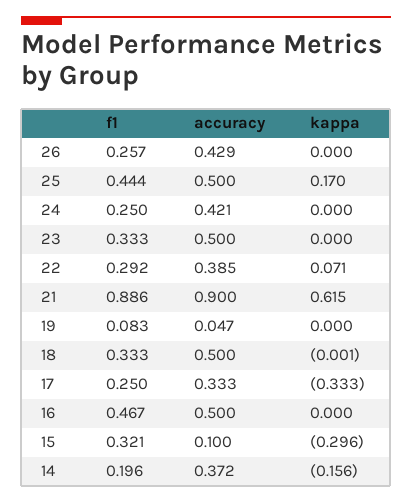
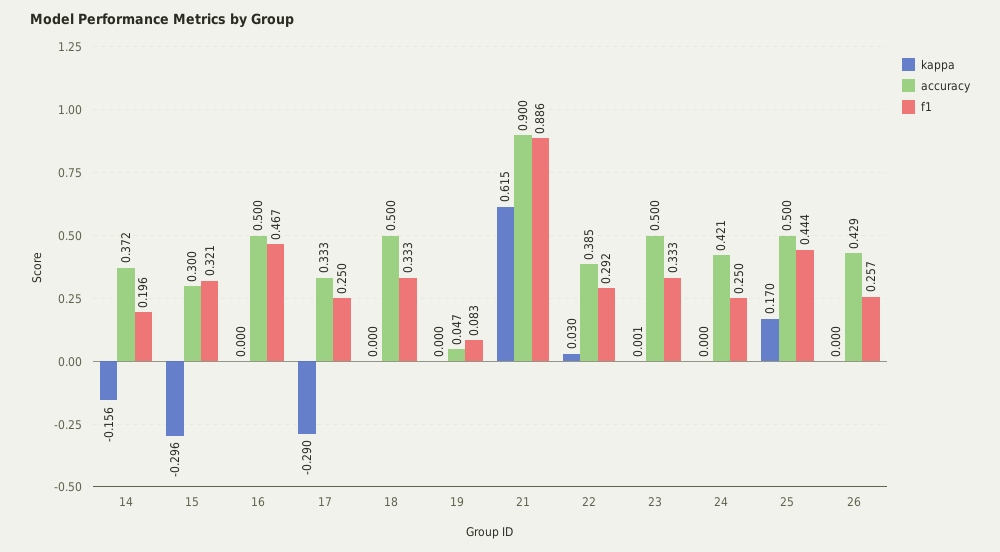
kappa, 23: 0 -> 0.001
kappa, 22: 0.071 -> 0.03
kappa, 18: -0.001 -> 0
kappa, 17: -0.333 -> -0.29
accuracy, 15: 0.1 -> 0.3

